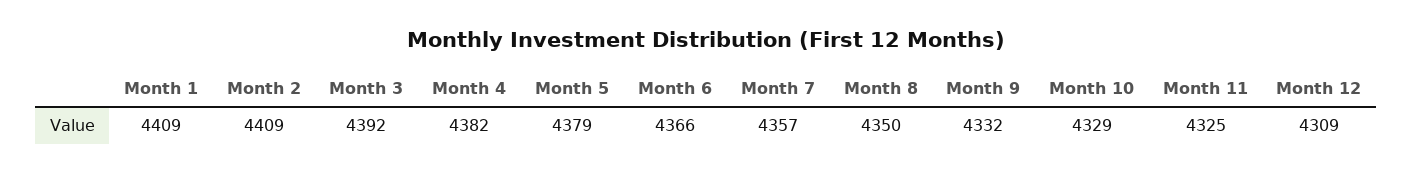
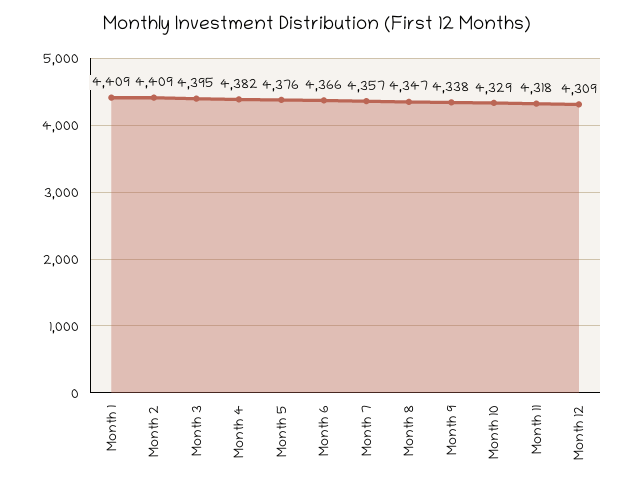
Month 3: 4392 -> 4395
Month 5: 4379 -> 4376
Month 8: 4350 -> 4347
Month 9: 4332 -> 4338
Month 11: 4325 -> 4318

